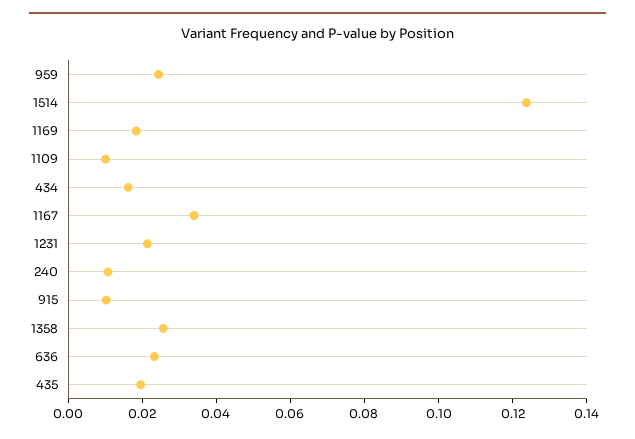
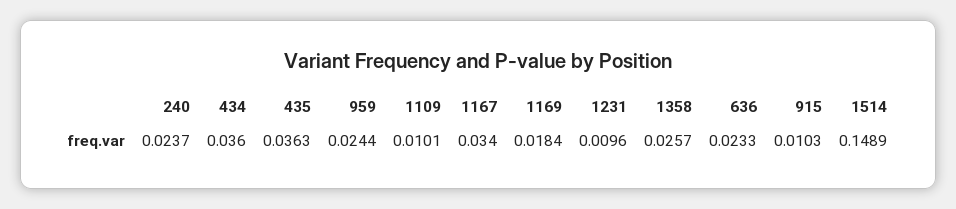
1514: 0.125 -> 0.1489
434: 0.015 -> 0.036
1231: 0.02 -> 0.0096
240: 0.01 -> 0.0237
435: 0.02 -> 0.0363

